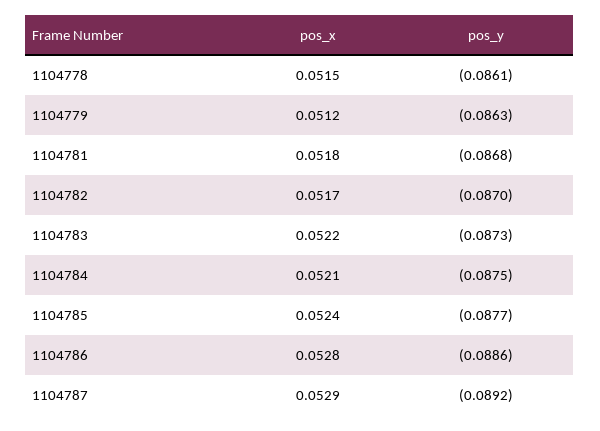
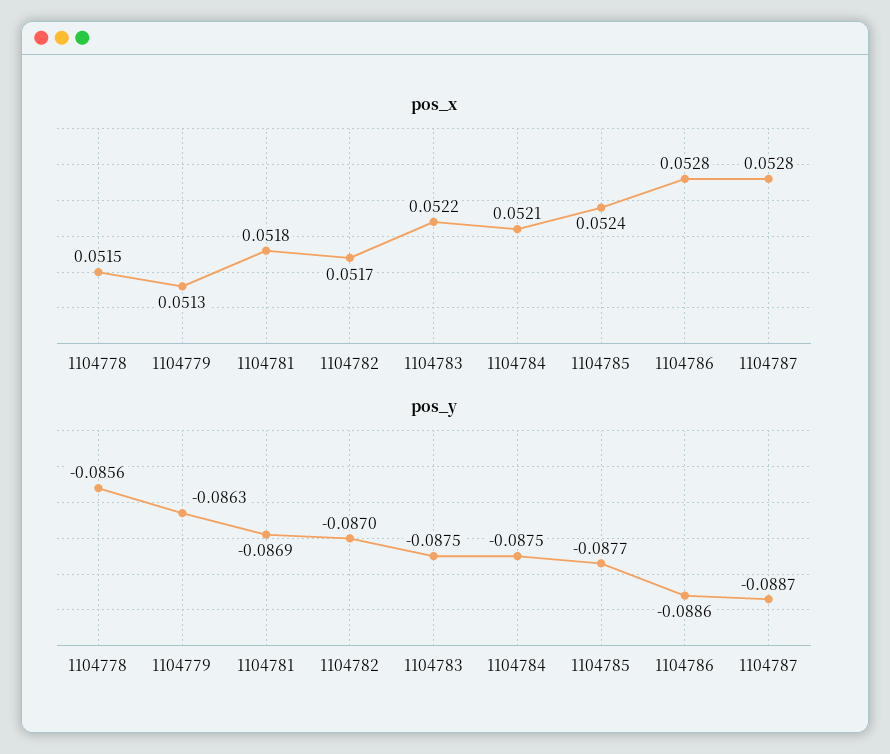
pos_y, 1104778: -0.0861 -> -0.0856
pos_x, 1104779: 0.0512 -> 0.0513
pos_y, 1104781: -0.0868 -> -0.0869
pos_y, 1104783: -0.0873 -> -0.0875
pos_x, 1104787: 0.0529 -> 0.0528
pos_y, 1104787: -0.0892 -> -0.0887

